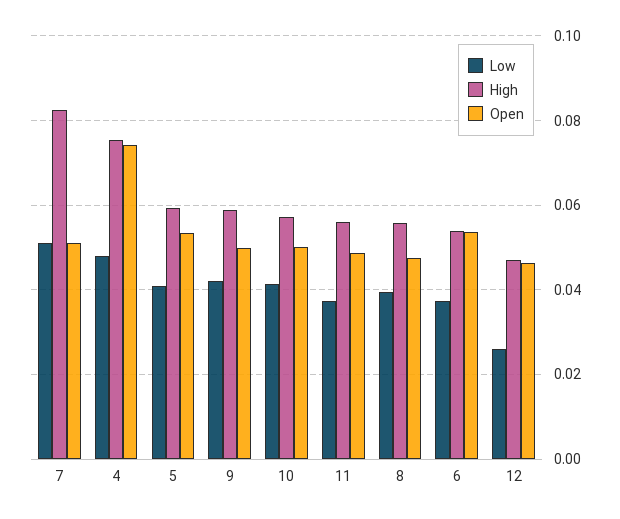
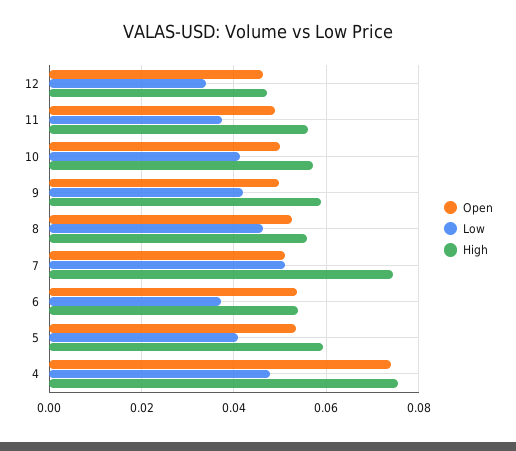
High, 7: 0.082 -> 0.074
Low, 8: 0.04 -> 0.046
Open, 8: 0.048 -> 0.052
Low, 12: 0.026 -> 0.034

